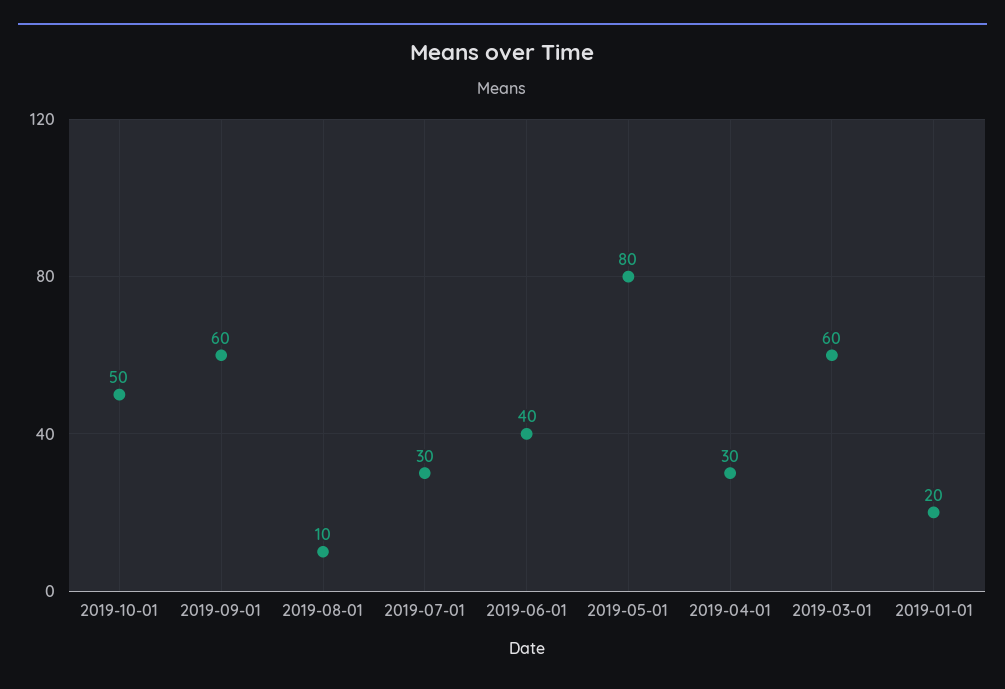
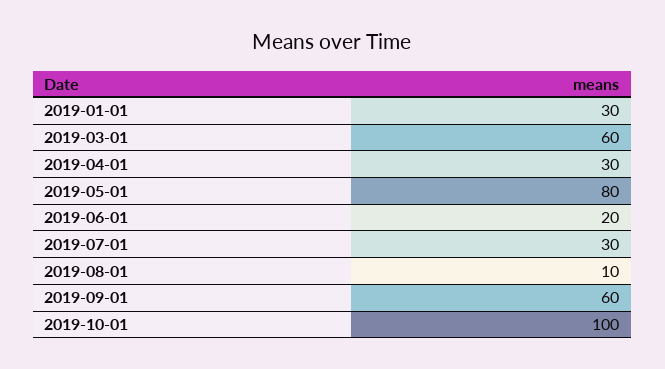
2019-10-01: 50 -> 100
2019-06-01: 40 -> 20
2019-01-01: 20 -> 30

